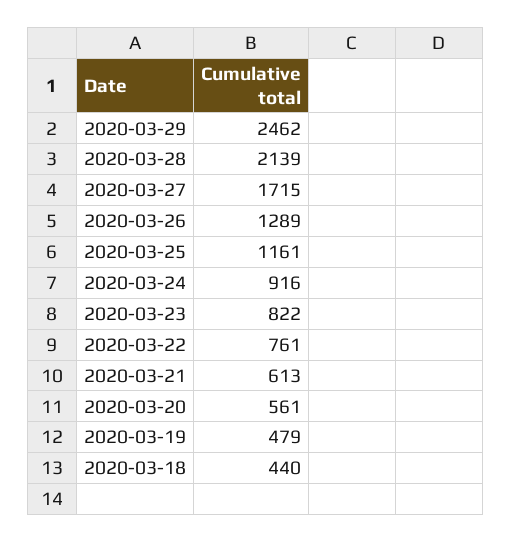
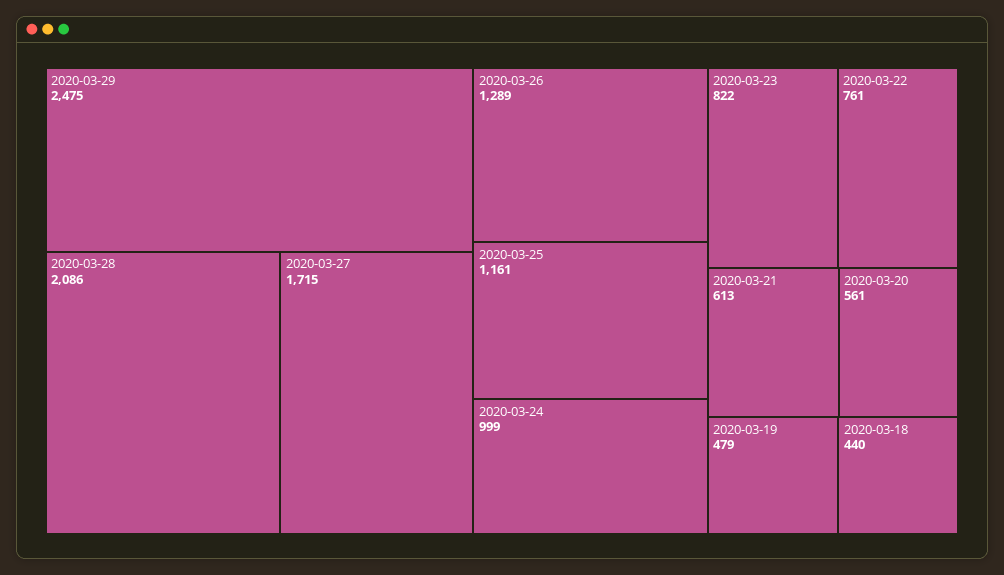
2020-03-29: 2462 -> 2475
2020-03-28: 2139 -> 2086
2020-03-24: 916 -> 999

